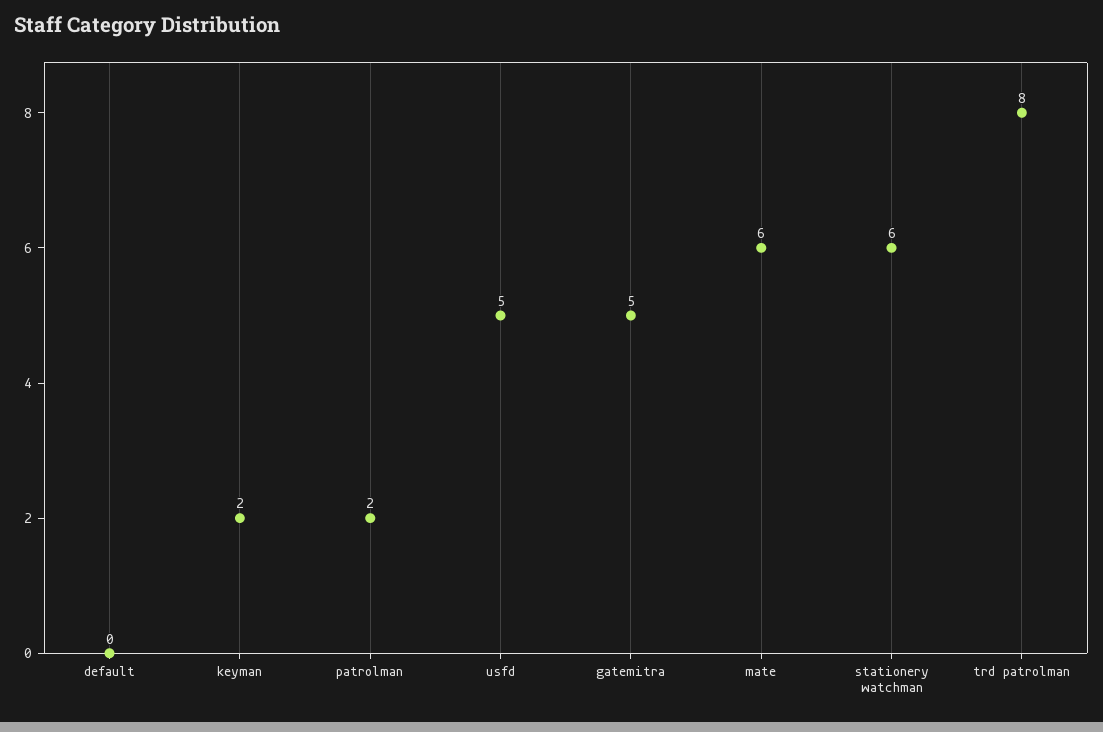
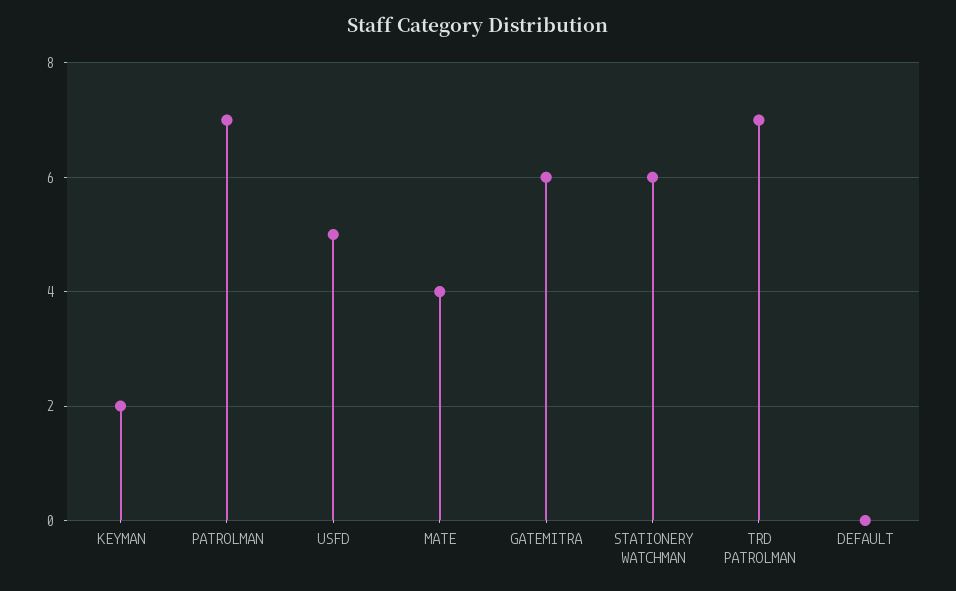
patrolman: 2 -> 7
gatemitra: 5 -> 6
mate: 6 -> 4
trd patrolman: 8 -> 7

